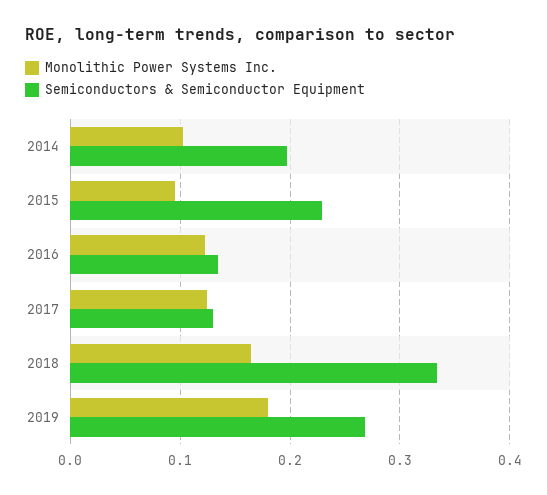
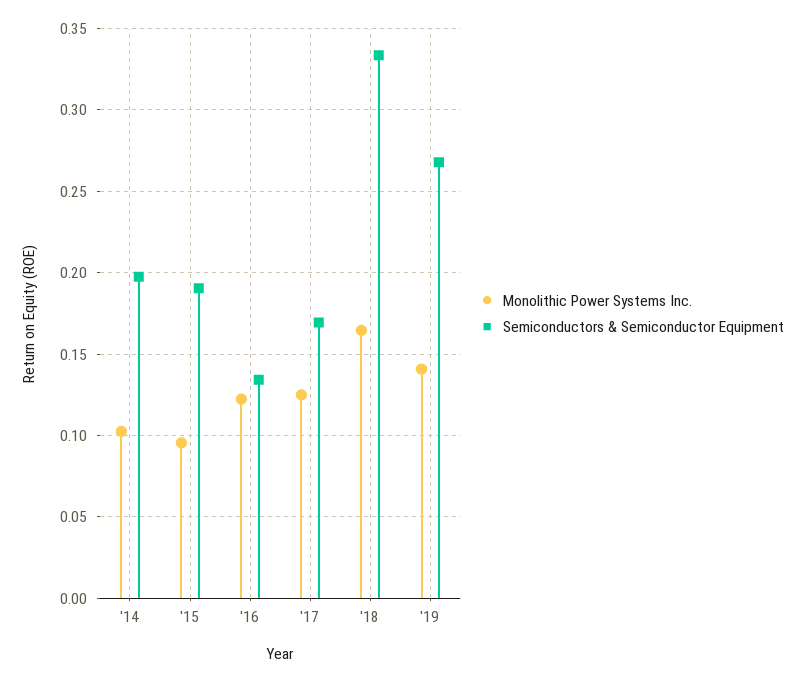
Semiconductors & Semiconductor Equipment, 2015: 0.23 -> 0.19
Semiconductors & Semiconductor Equipment, 2017: 0.13 -> 0.17
Monolithic Power Systems Inc., 2019: 0.18 -> 0.14

